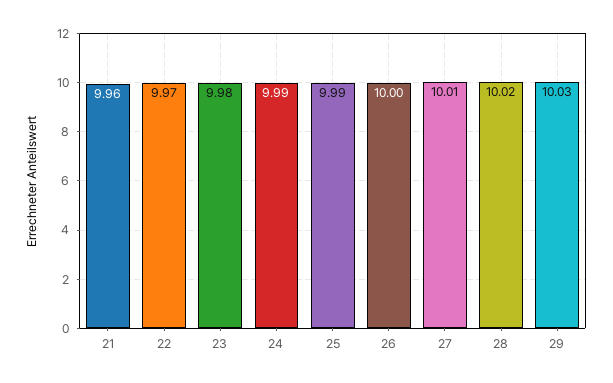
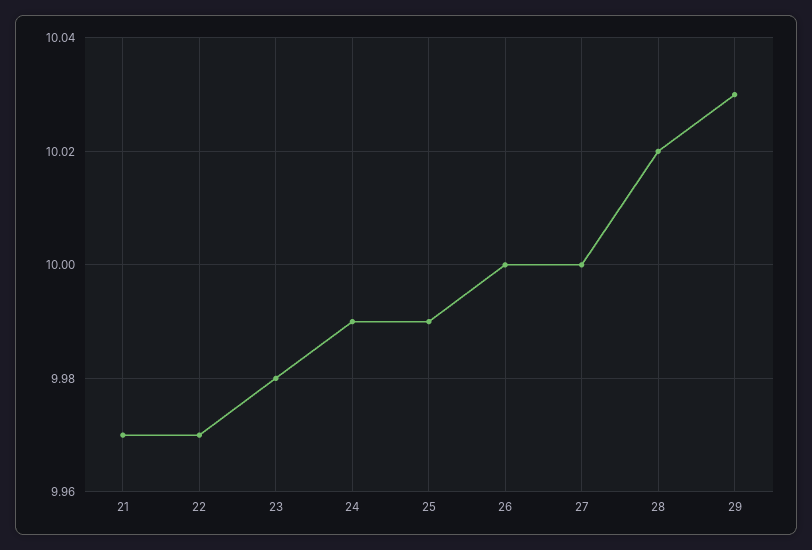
21: 9.96 -> 9.97
27: 10.01 -> 10

